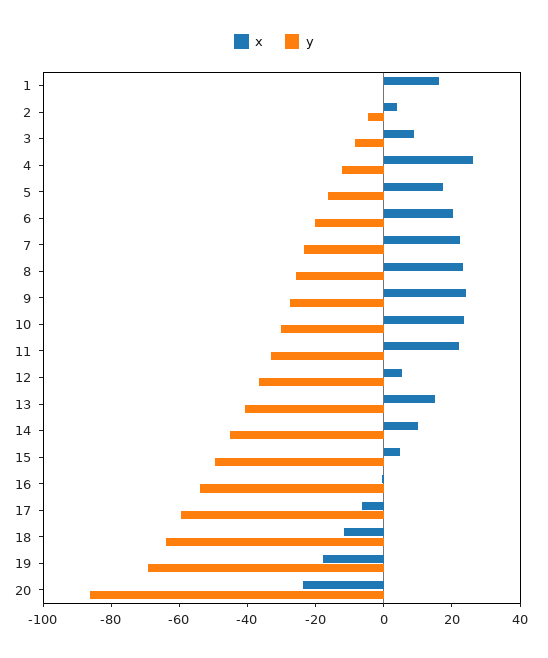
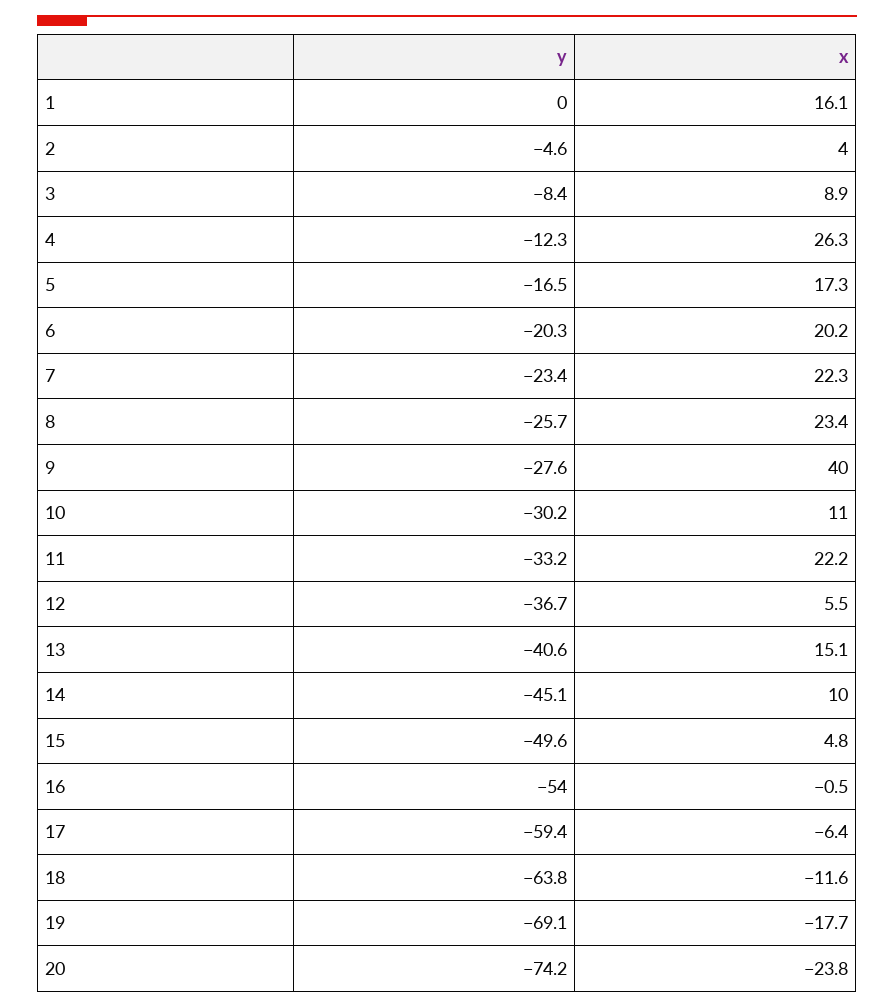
x, 9: 25 -> 40
x, 10: 25 -> 11
y, 20: -85 -> -74.2

